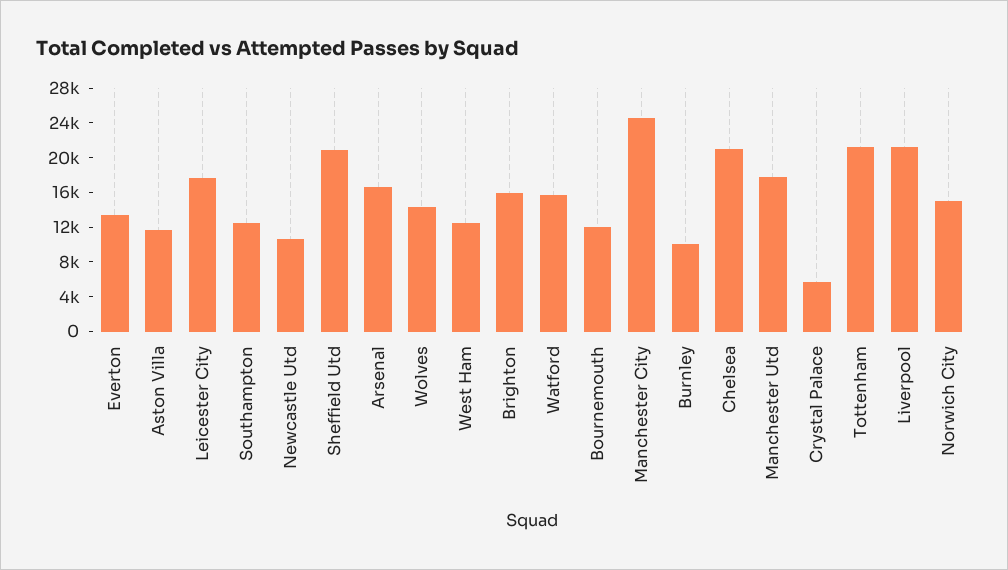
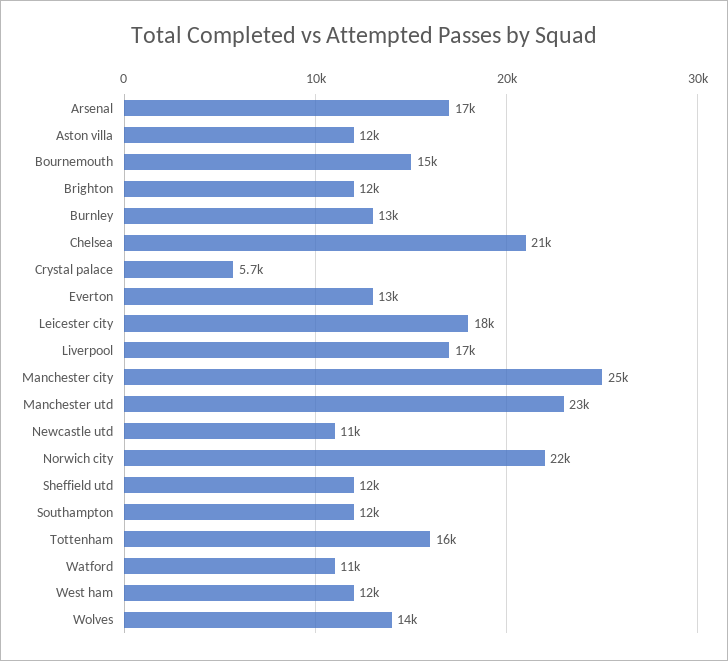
Sheffield Utd: 21000 -> 12000
Brighton: 16000 -> 12000
Watford: 16000 -> 11000
Bournemouth: 12000 -> 15000
Burnley: 10000 -> 13000
Manchester Utd: 18000 -> 23000
Tottenham: 21000 -> 16000
Liverpool: 21000 -> 17000
Norwich City: 15000 -> 22000

